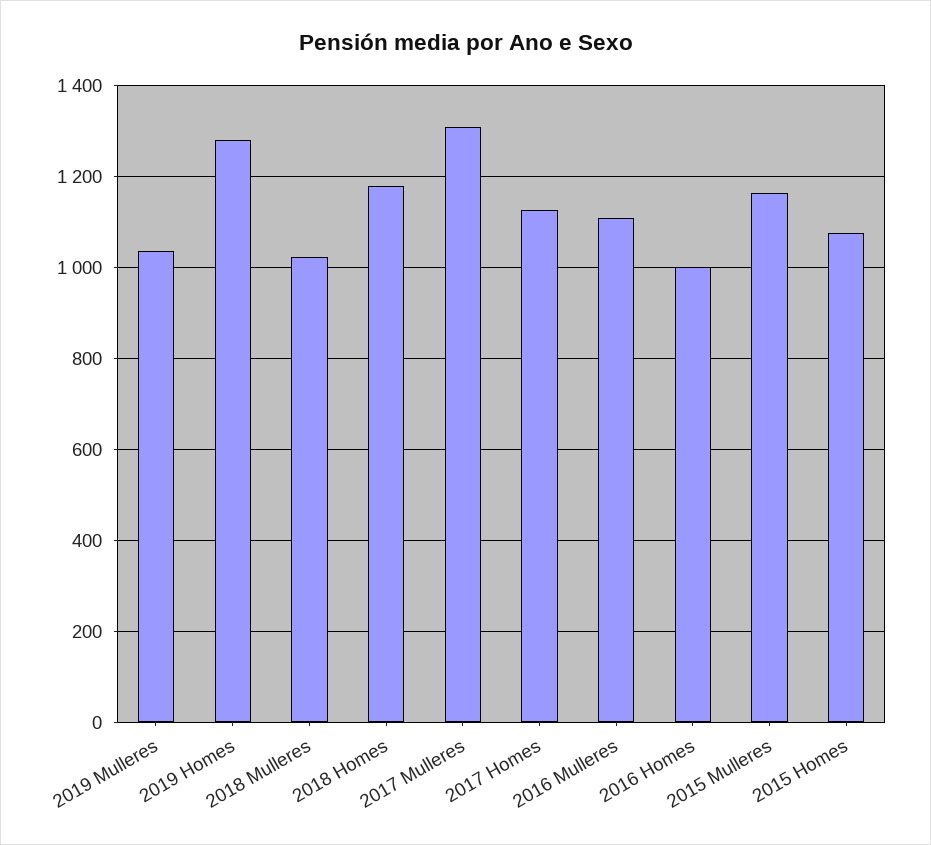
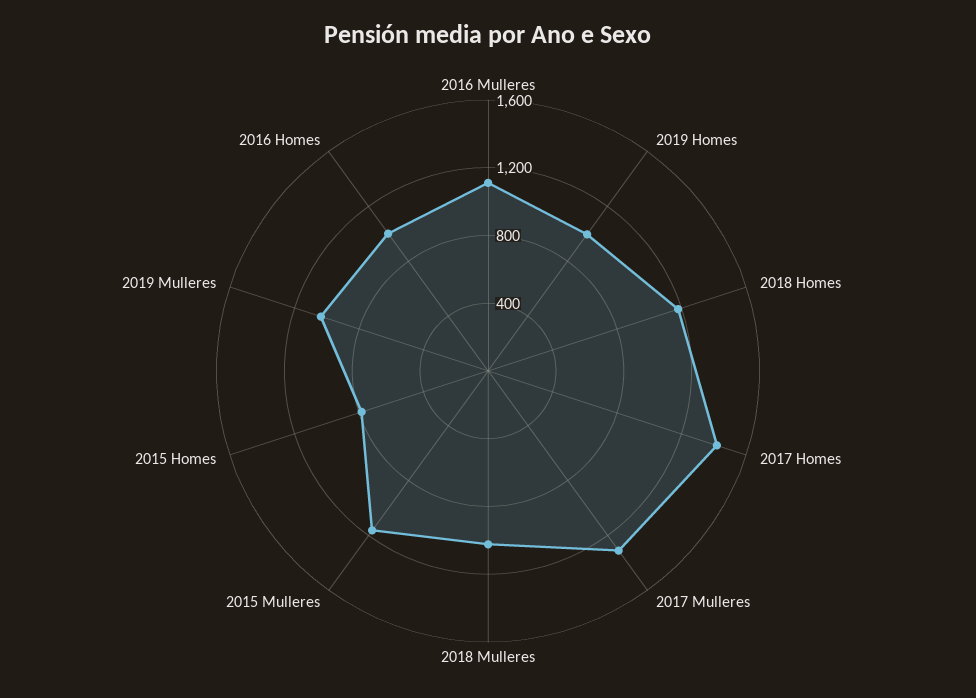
2019 Homes: 1280 -> 1000
2017 Homes: 1120 -> 1400
2015 Homes: 1080 -> 800

